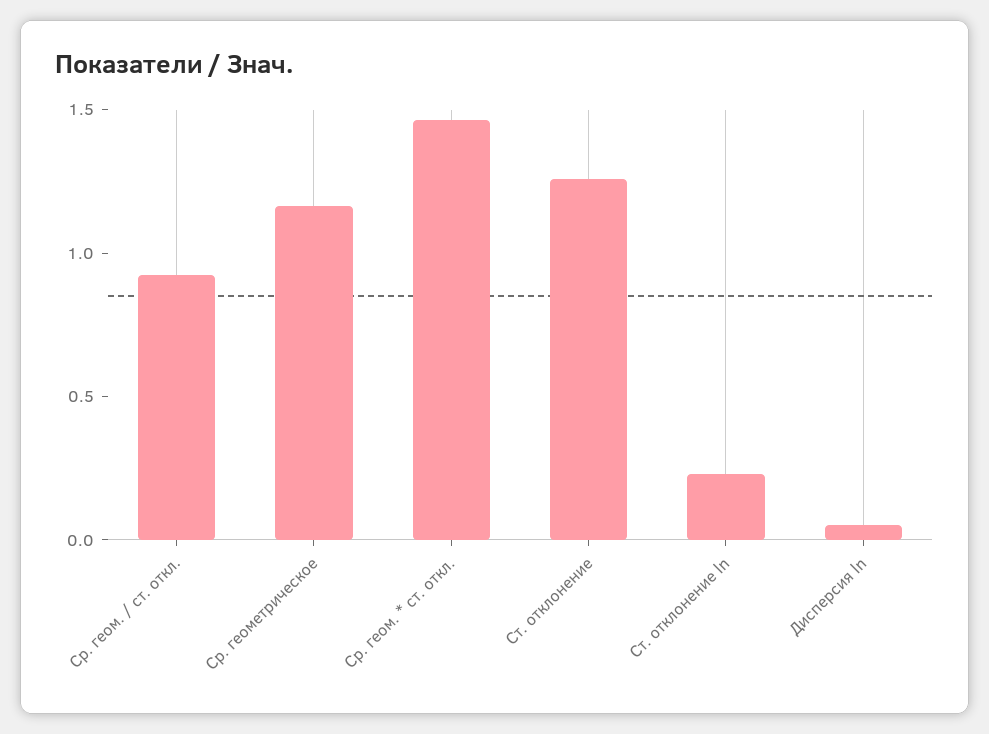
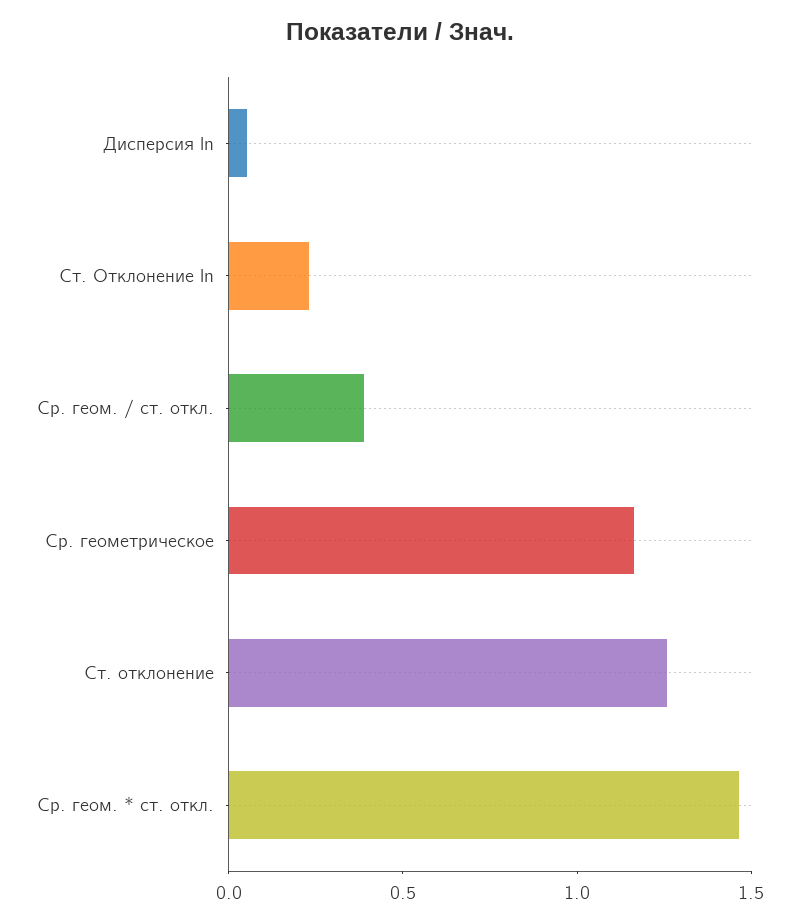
Ср. геом. / ст. откл.: 0.9 -> 0.4

